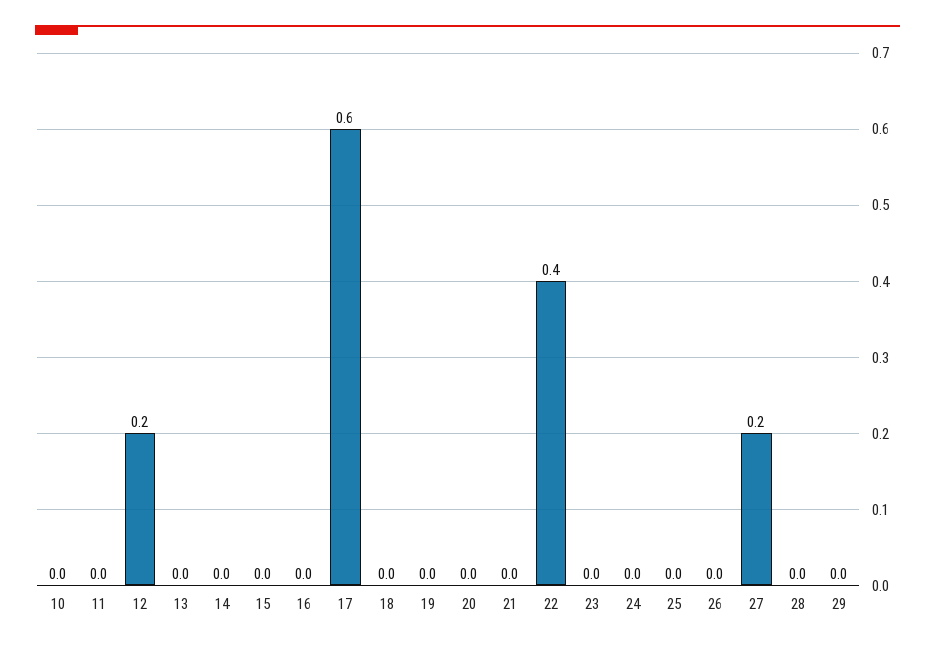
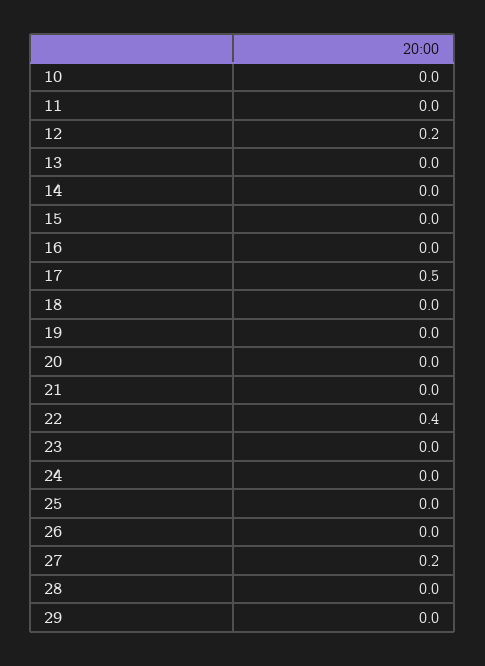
17: 0.6 -> 0.5

